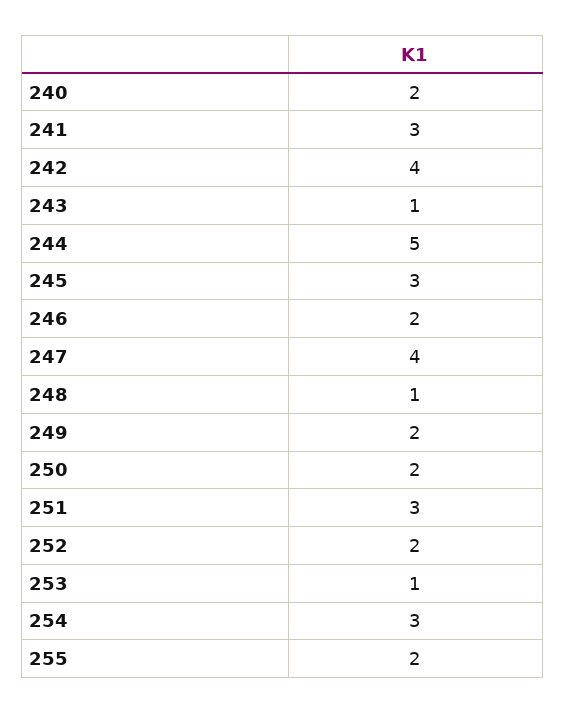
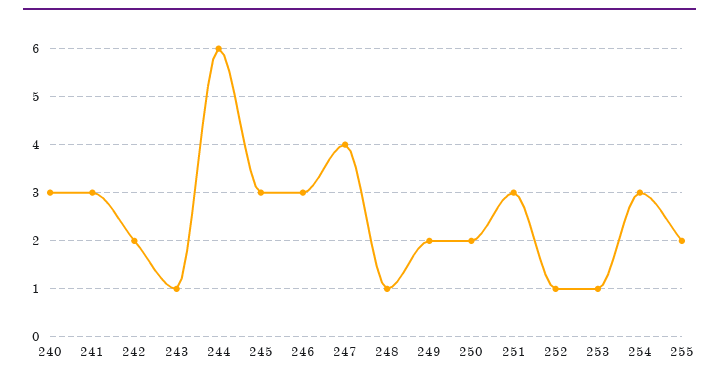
240: 2 -> 3
242: 4 -> 2
244: 5 -> 6
246: 2 -> 3
252: 2 -> 1

